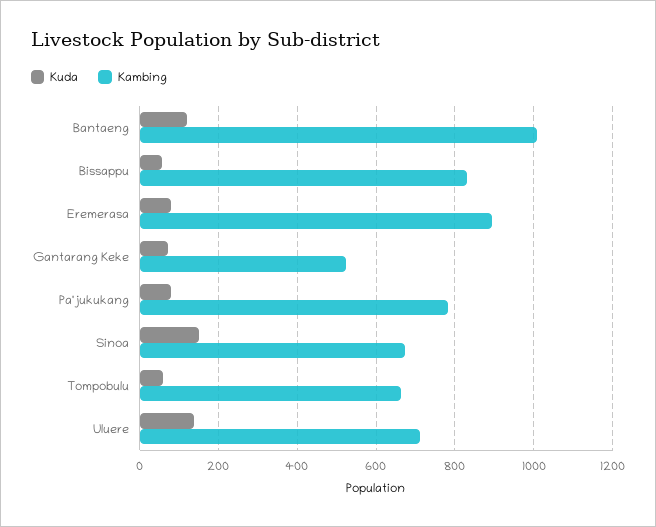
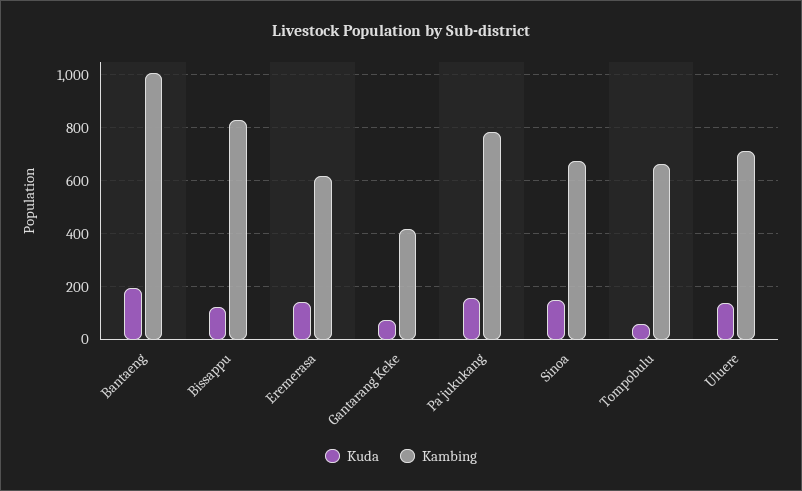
Kuda, Bantaeng: 120 -> 200
Kuda, Bissappu: 60 -> 125
Kuda, Eremerasa: 80 -> 150
Kambing, Eremerasa: 900 -> 625
Kambing, Gantarang Keke: 520 -> 425
Kuda, Pa'jukukang: 80 -> 150

